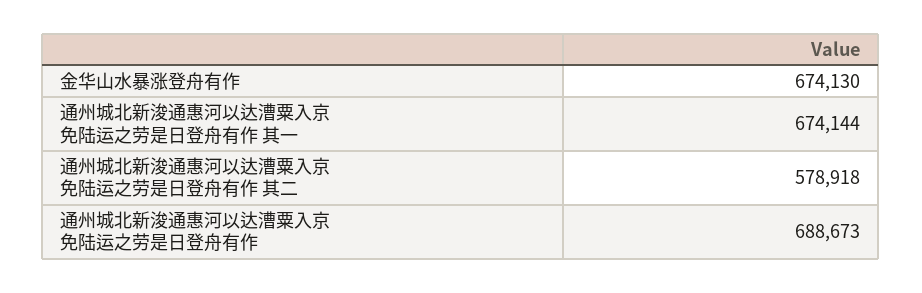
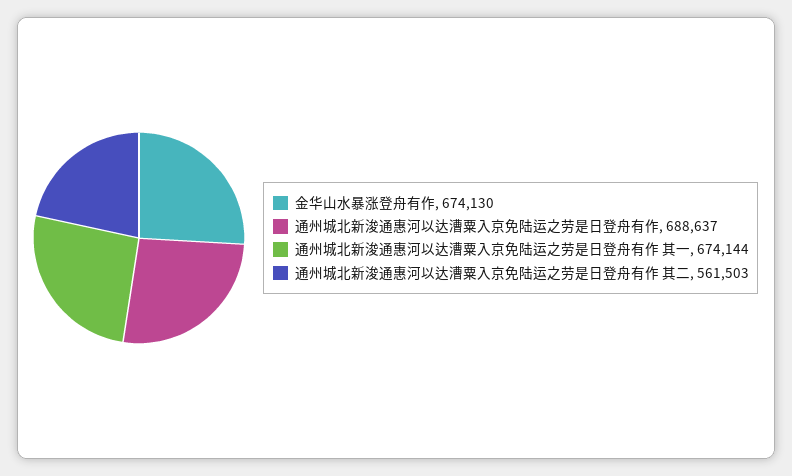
通州城北新浚通惠河以达漕粟入京免陆运之劳是日登舟有作 其二: 578918 -> 561503
通州城北新浚通惠河以达漕粟入京免陆运之劳是日登舟有作: 688673 -> 688637

